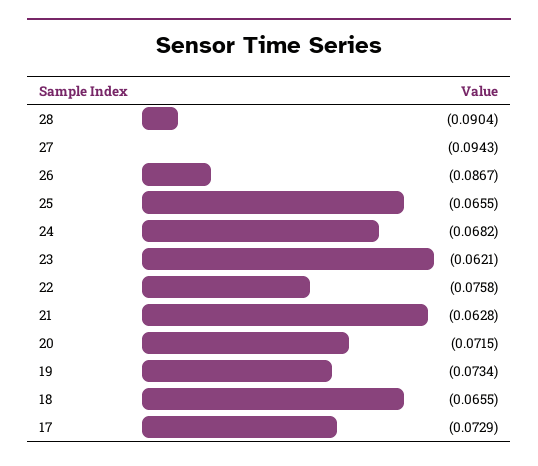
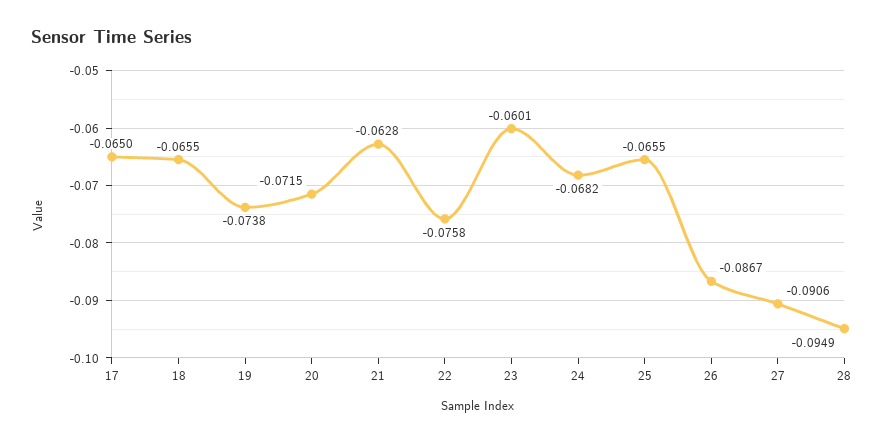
28: -0.0904 -> -0.0949
27: -0.0943 -> -0.0906
23: -0.0621 -> -0.0601
19: -0.0734 -> -0.0738
17: -0.0729 -> -0.065

